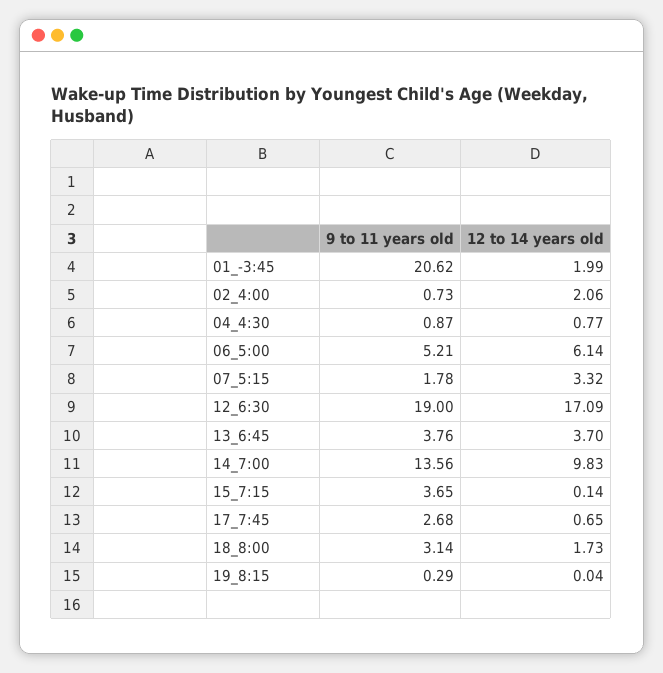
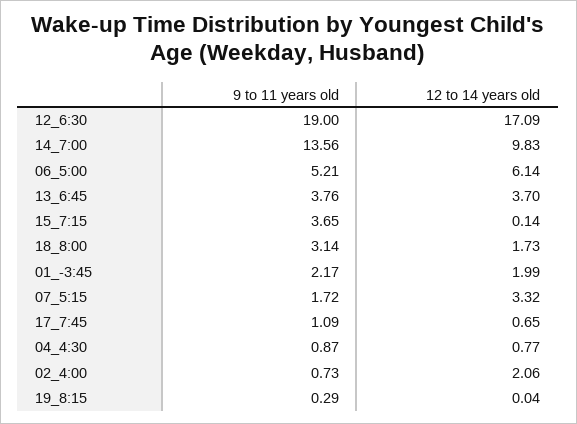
9 to 11 years old, 01_-3:45: 20.62 -> 2.17
9 to 11 years old, 07_5:15: 1.78 -> 1.72
9 to 11 years old, 17_7:45: 2.68 -> 1.09

